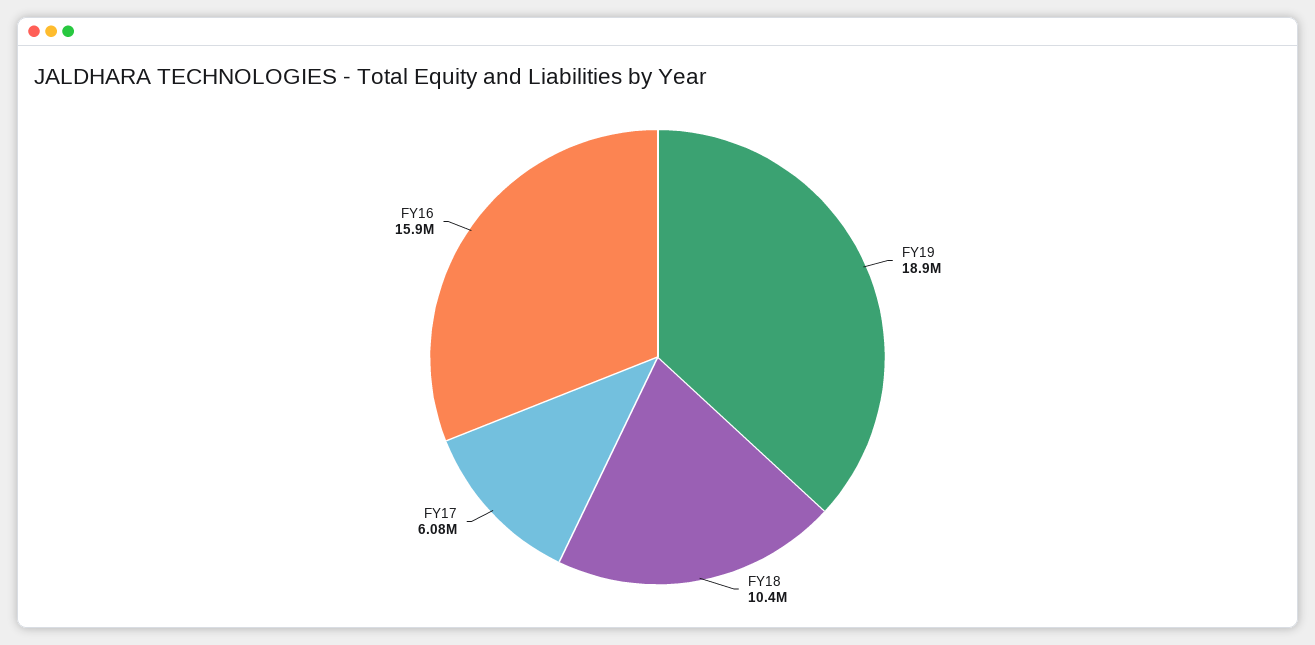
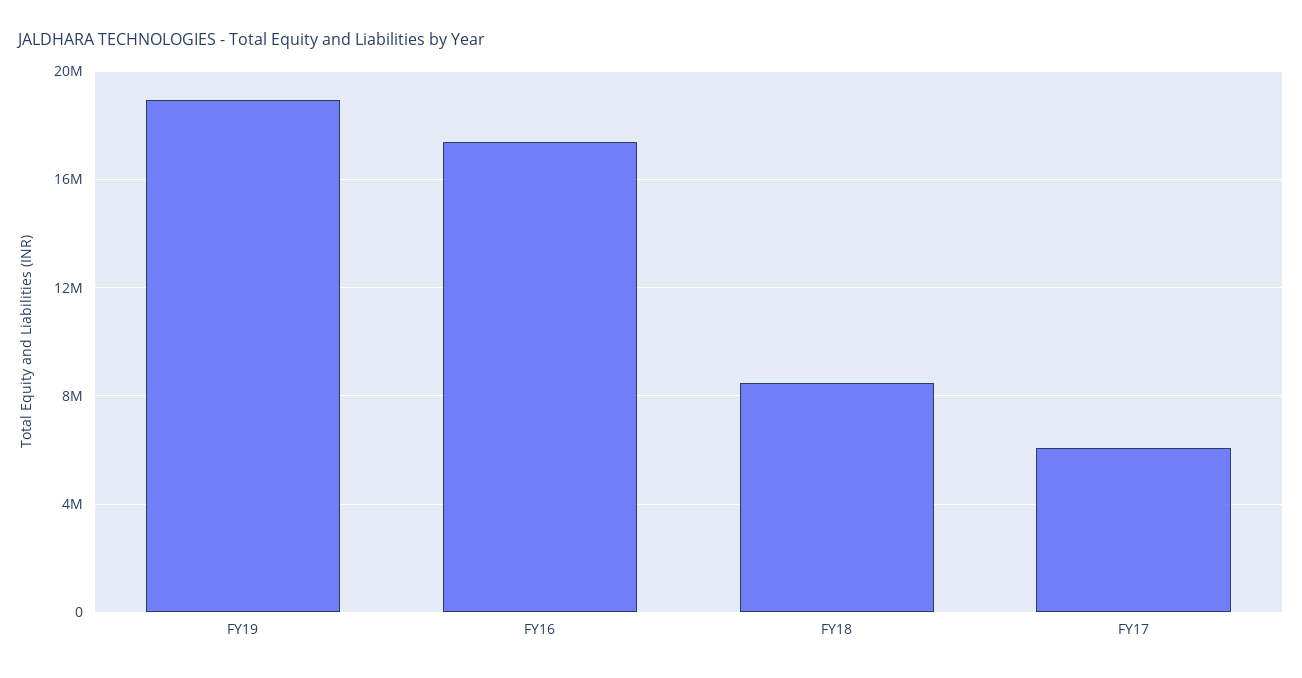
FY18: 10400000 -> 8500000
FY16: 15900000 -> 17500000

